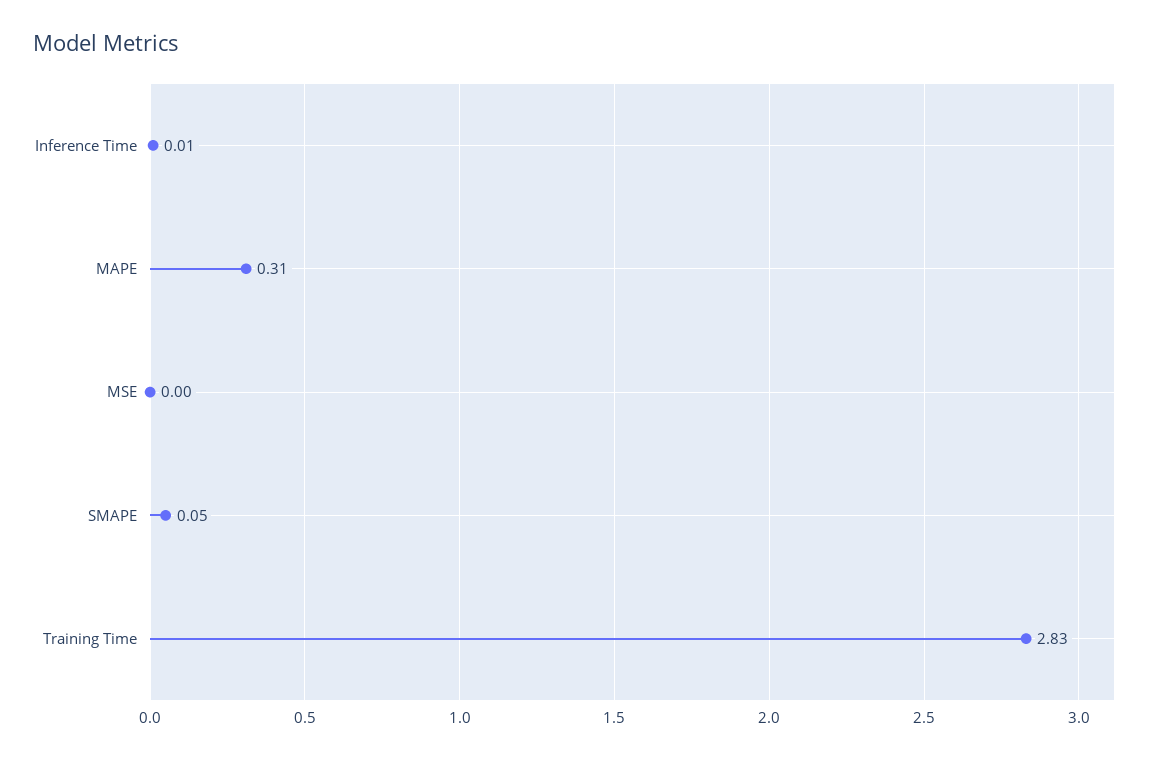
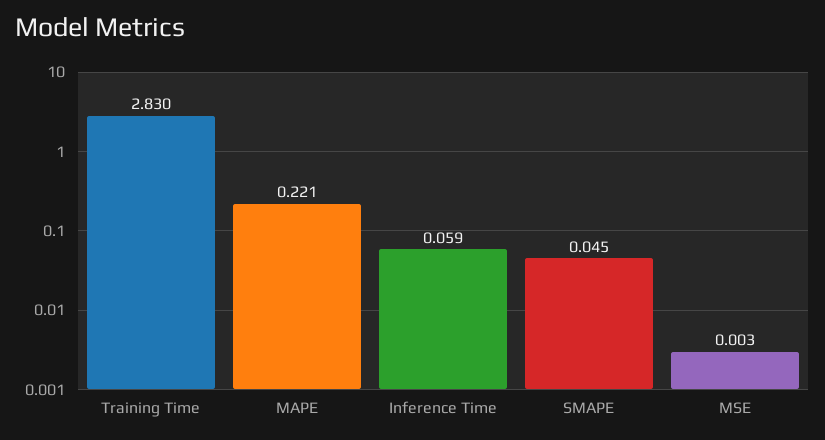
Inference Time: 0.01 -> 0.059
MAPE: 0.31 -> 0.221

